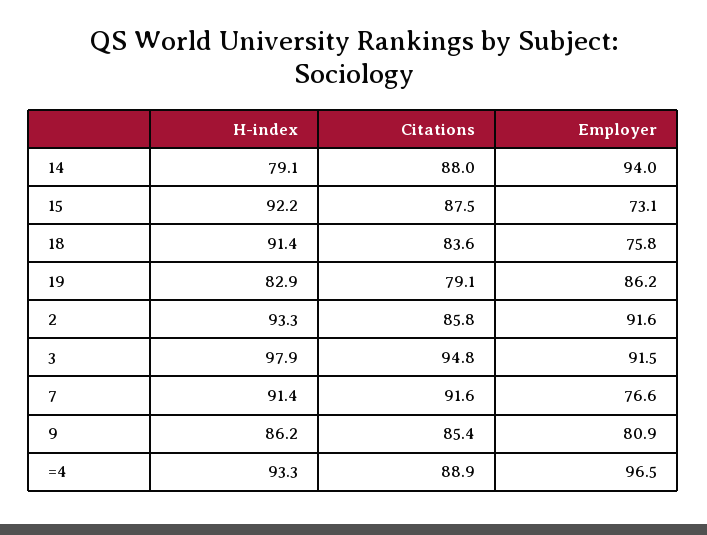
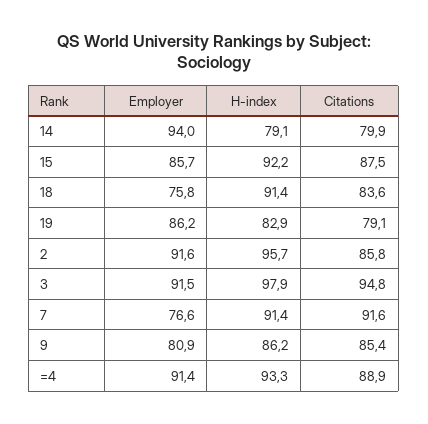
Citations, 14: 88 -> 79.9
Employer, 15: 73.1 -> 85.7
H-index, 2: 93.3 -> 95.7
Employer, =4: 96.5 -> 91.4

